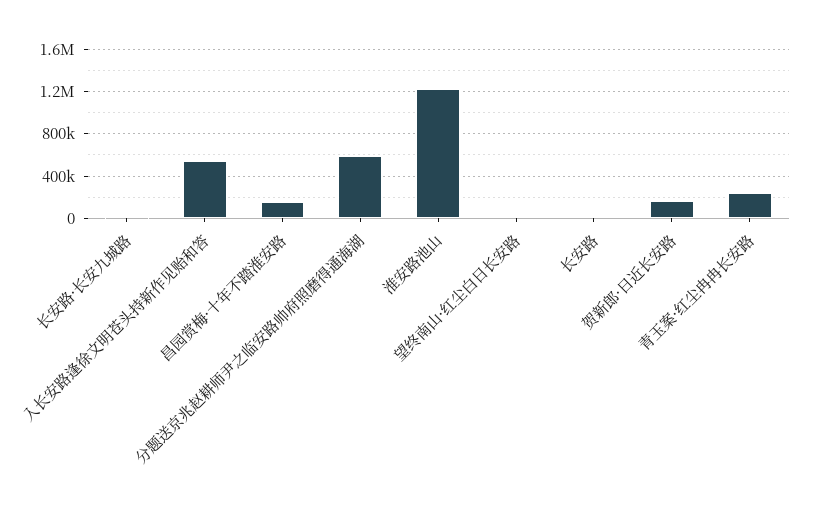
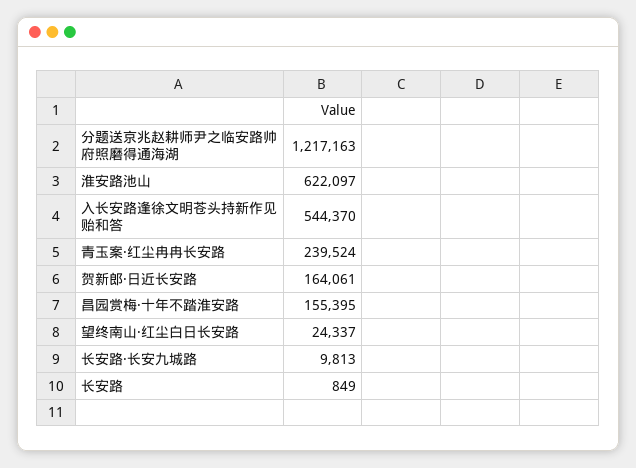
分题送京兆赵耕师尹之临安路帅府照磨得通海湖: 600000 -> 1217163
淮安路池山: 1200000 -> 622097

